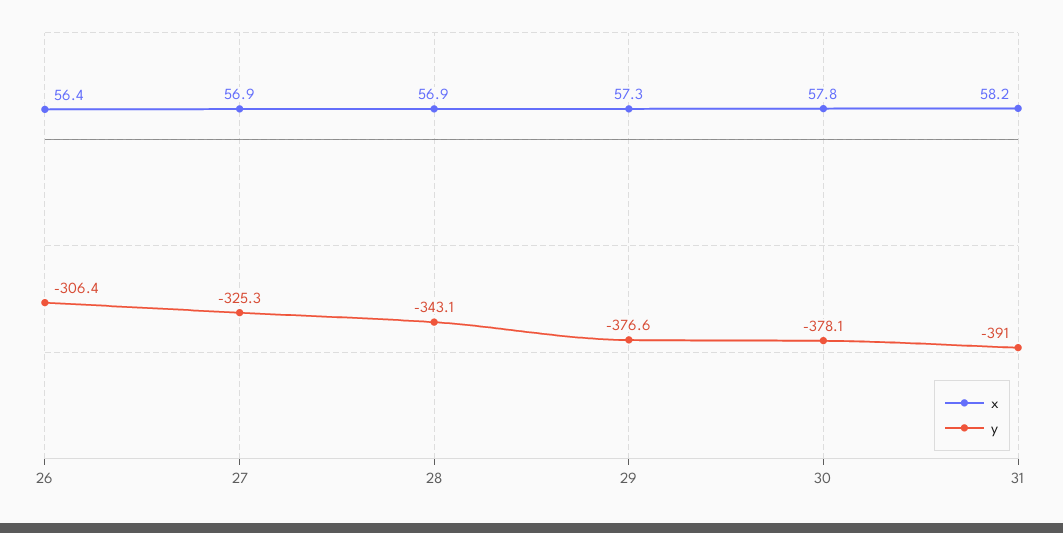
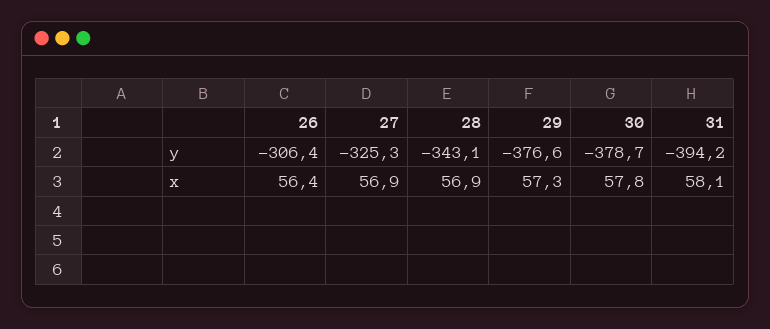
y, 30: -378.1 -> -378.7
x, 31: 58.2 -> 58.1
y, 31: -391 -> -394.2

